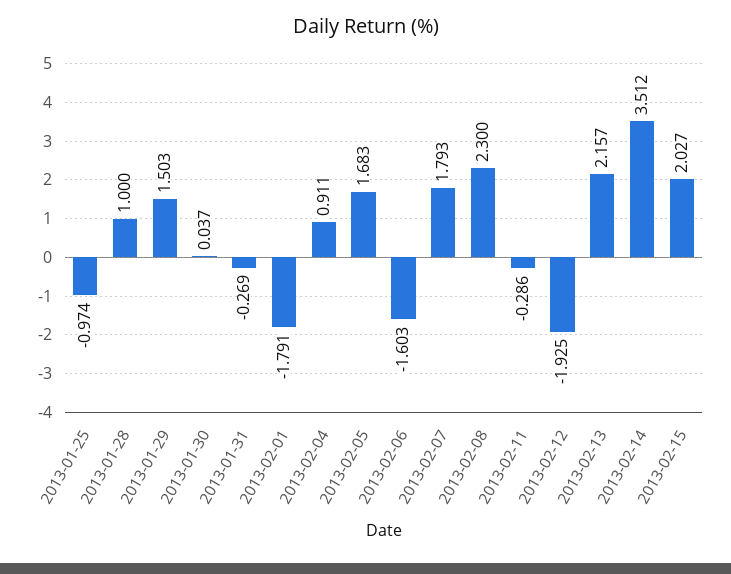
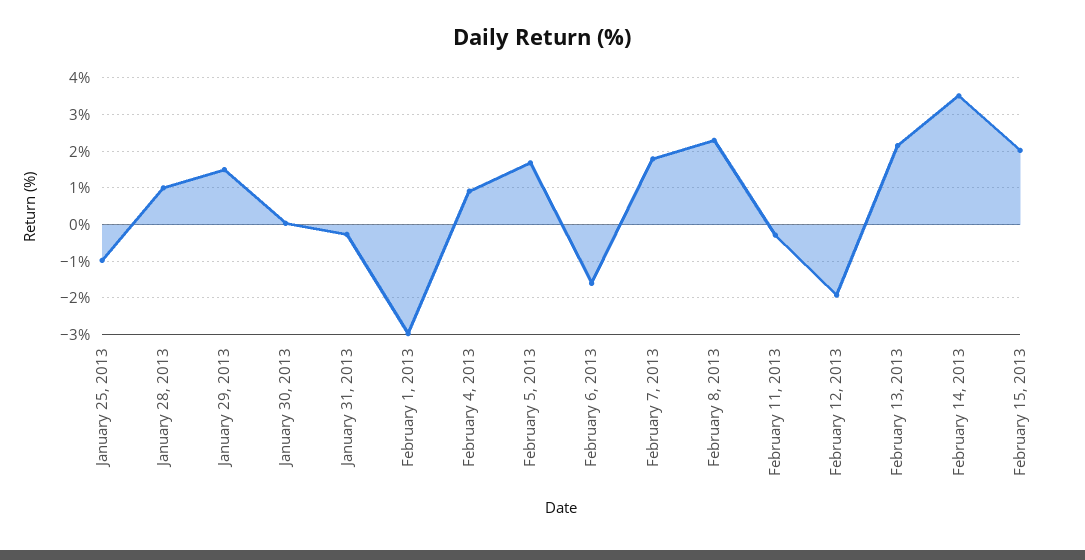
2013-02-01: -1.791 -> -3

